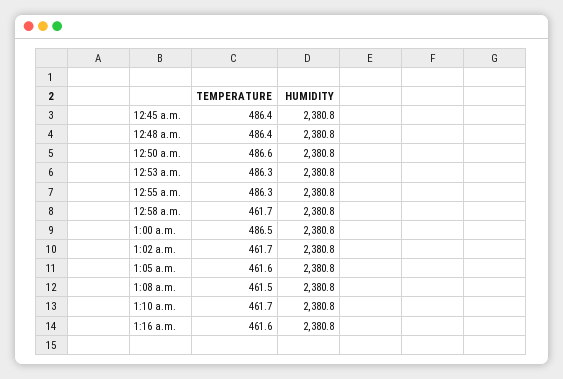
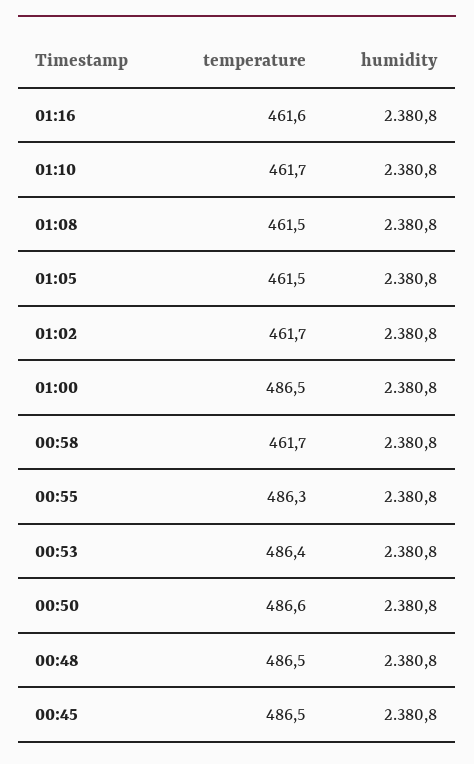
TEMPERATURE, 12:45 a.m.: 486.4 -> 486.5
TEMPERATURE, 12:48 a.m.: 486.4 -> 486.5
TEMPERATURE, 12:53 a.m.: 486.3 -> 486.4
TEMPERATURE, 1:05 a.m.: 461.6 -> 461.5

